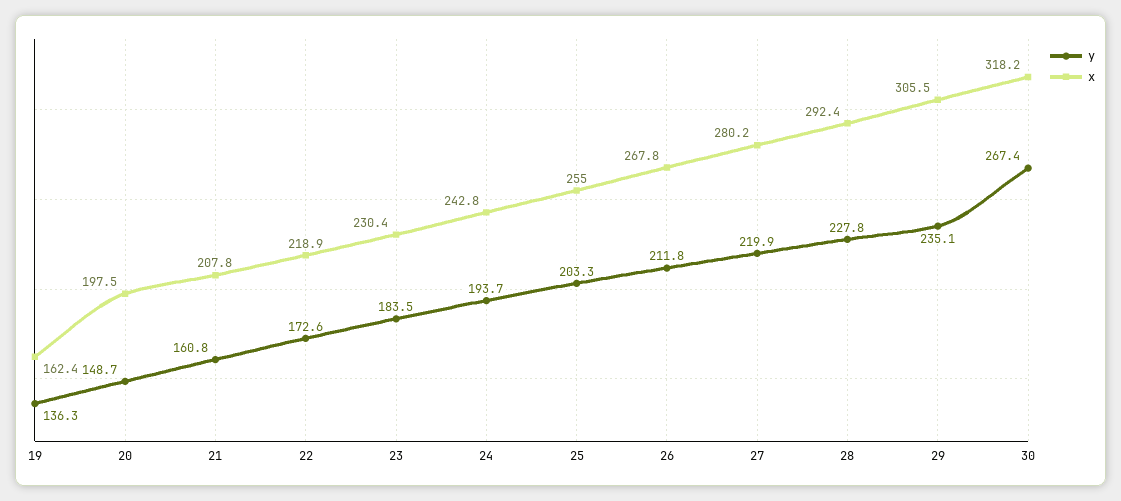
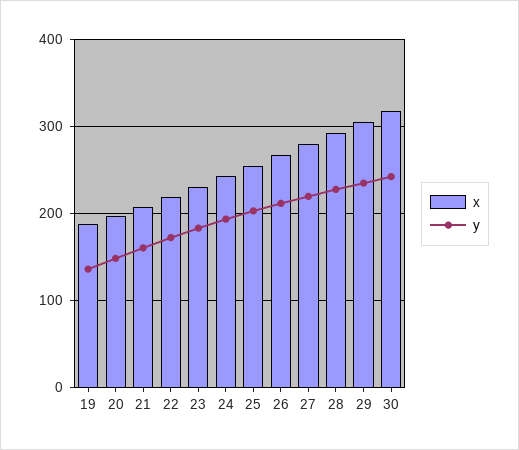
x, 19: 162.4 -> 190
y, 30: 267.4 -> 240

